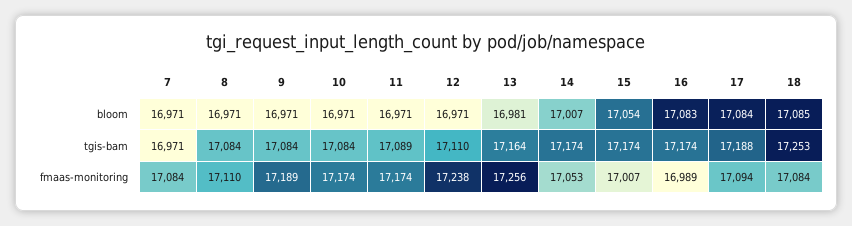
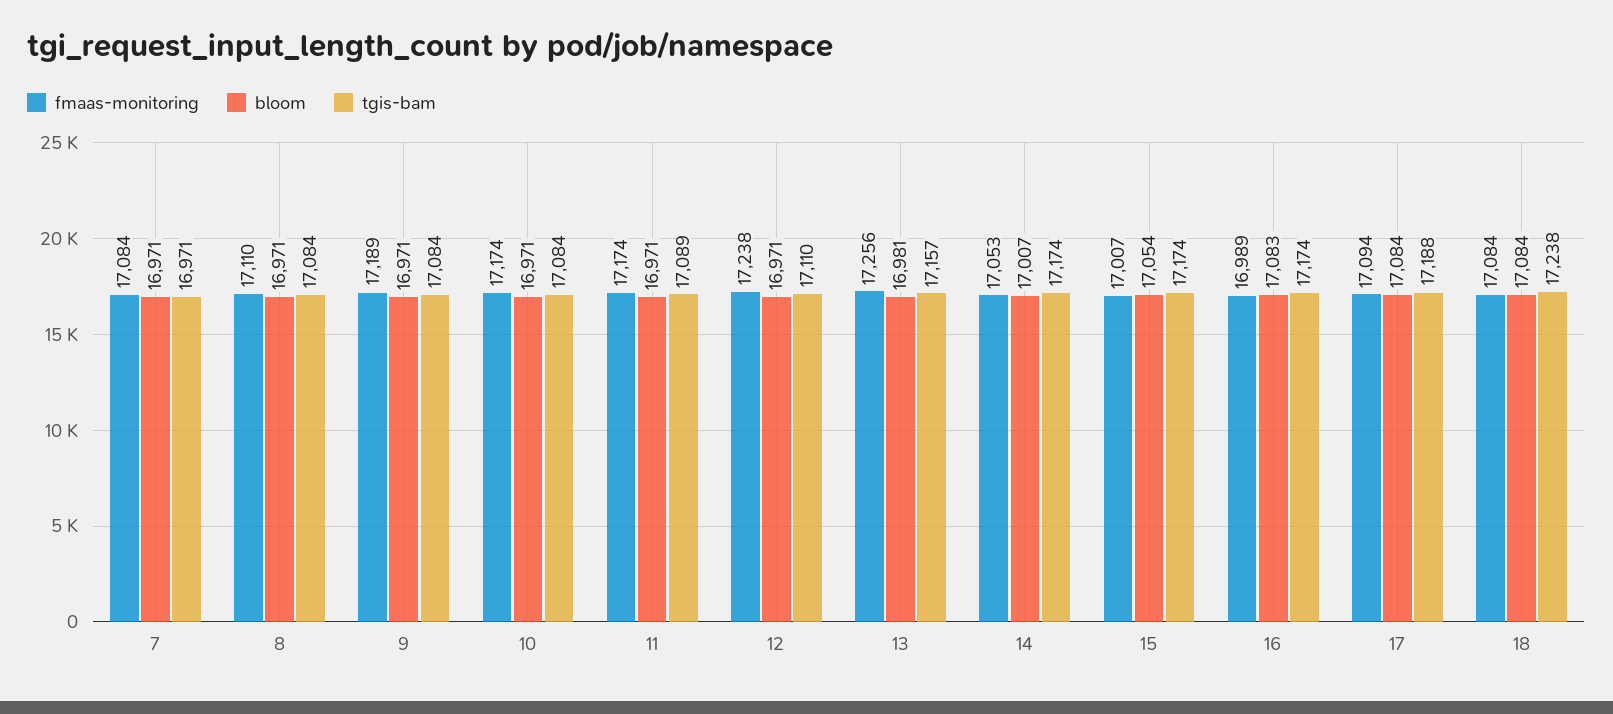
bloom, 18: 17085 -> 17084
tgis-bam, 13: 17164 -> 17157
tgis-bam, 18: 17253 -> 17238

